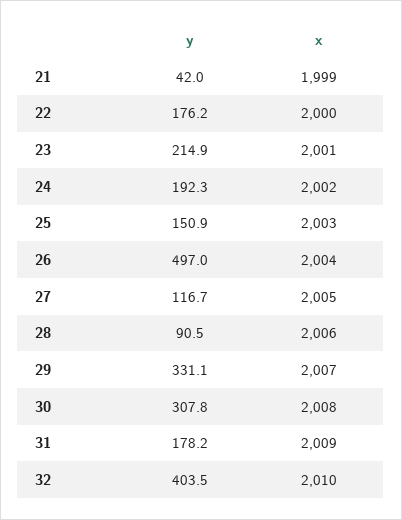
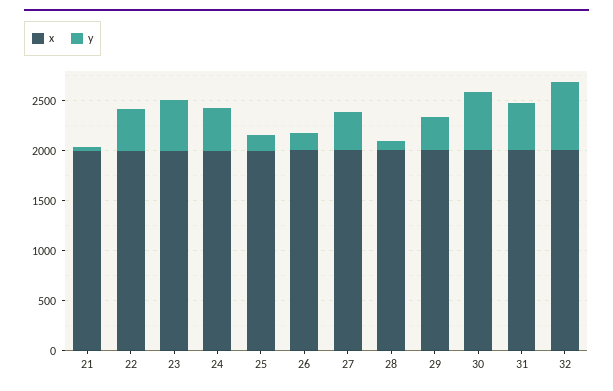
y, 22: 176.2 -> 400
y, 23: 214.9 -> 500
y, 24: 192.3 -> 400
y, 26: 497 -> 200
y, 27: 116.7 -> 400
y, 30: 307.8 -> 600
y, 31: 178.2 -> 500
y, 32: 403.5 -> 700

